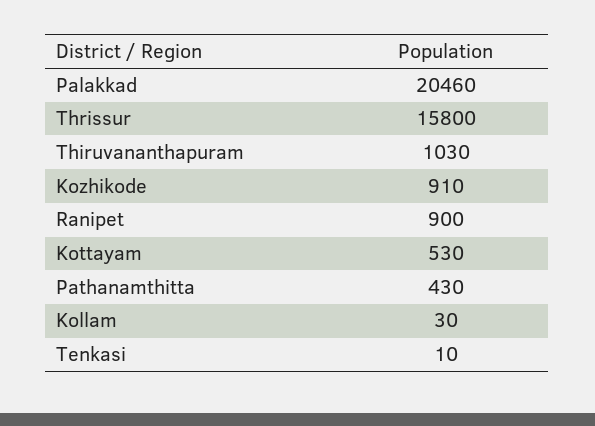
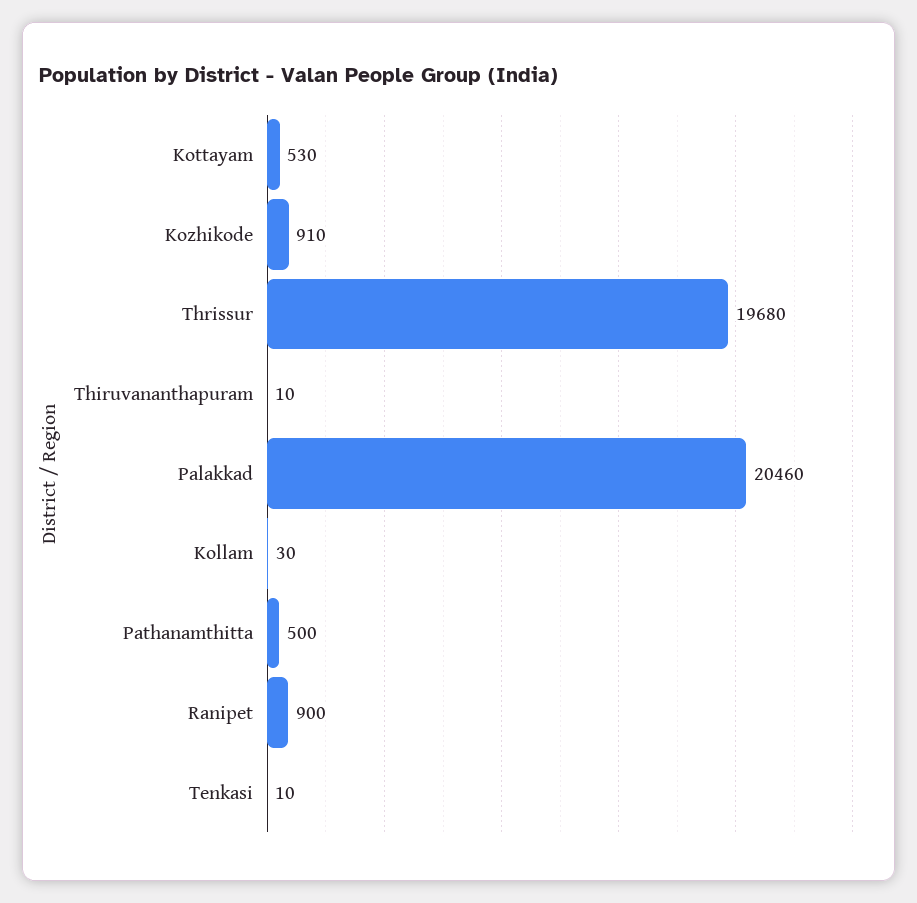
Thrissur: 15800 -> 19680
Thiruvananthapuram: 1030 -> 10
Pathanamthitta: 430 -> 500

